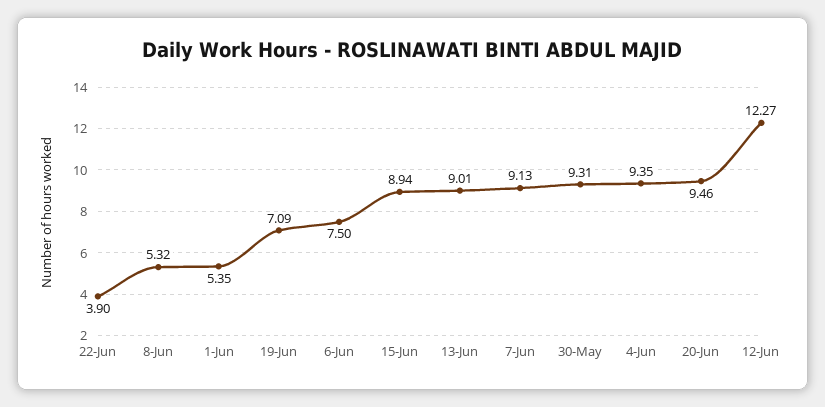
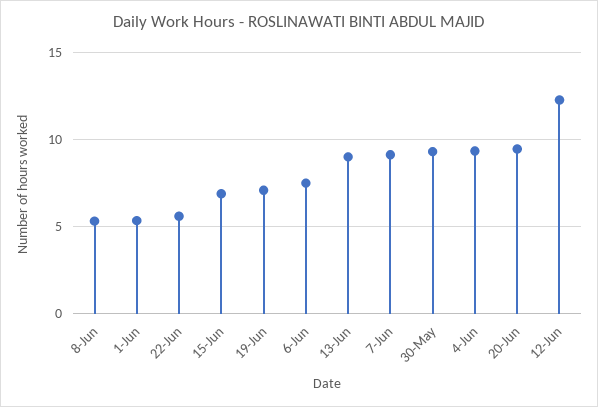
22-Jun: 3.9 -> 5.5
15-Jun: 8.94 -> 7

